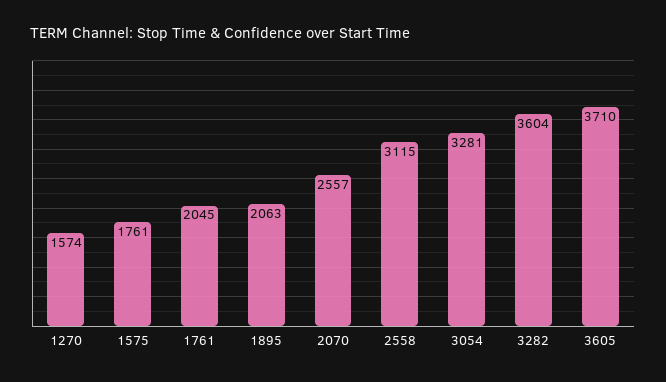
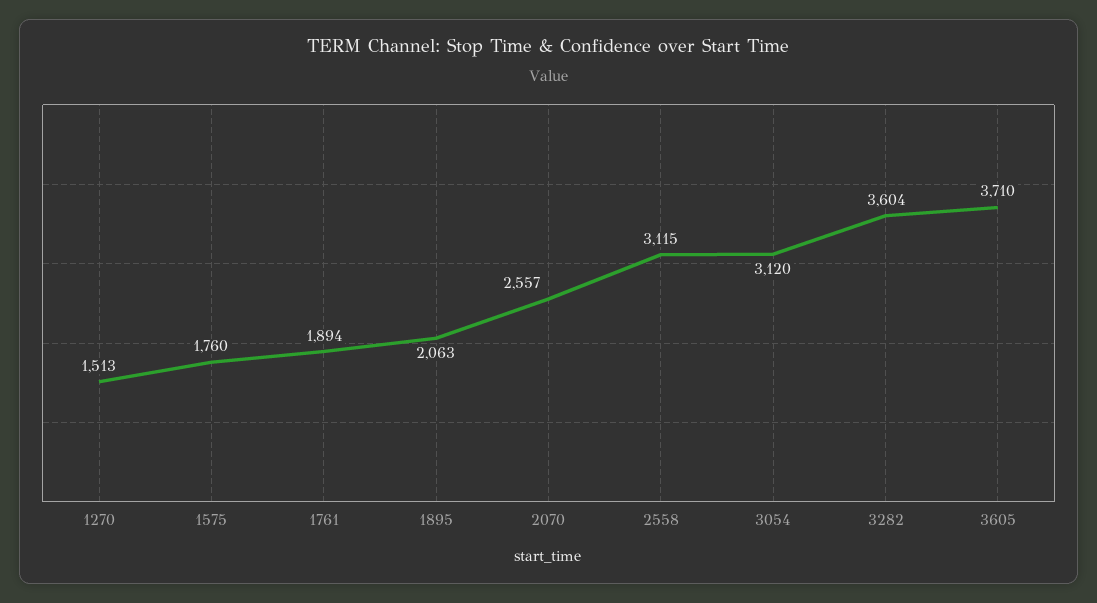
1270: 1574 -> 1513
1575: 1761 -> 1760
1761: 2045 -> 1894
3054: 3281 -> 3120

